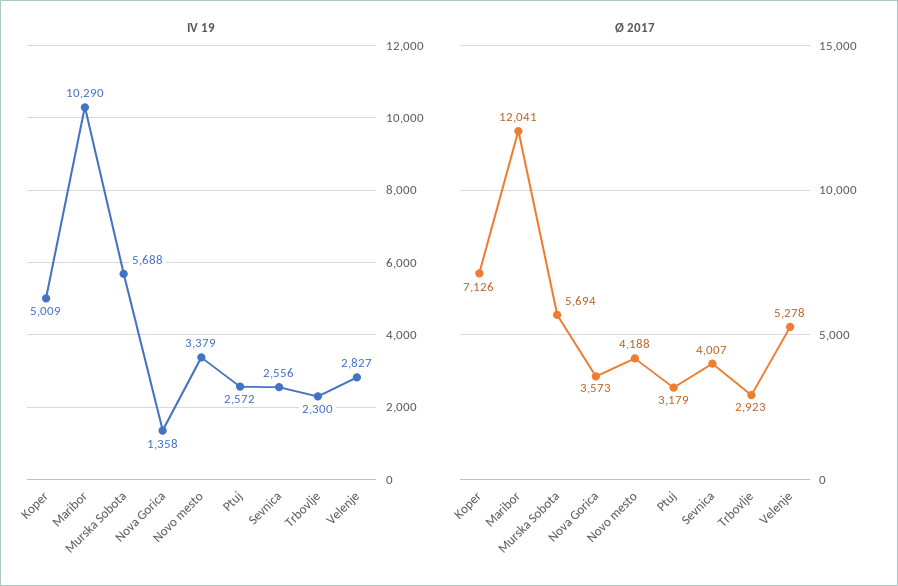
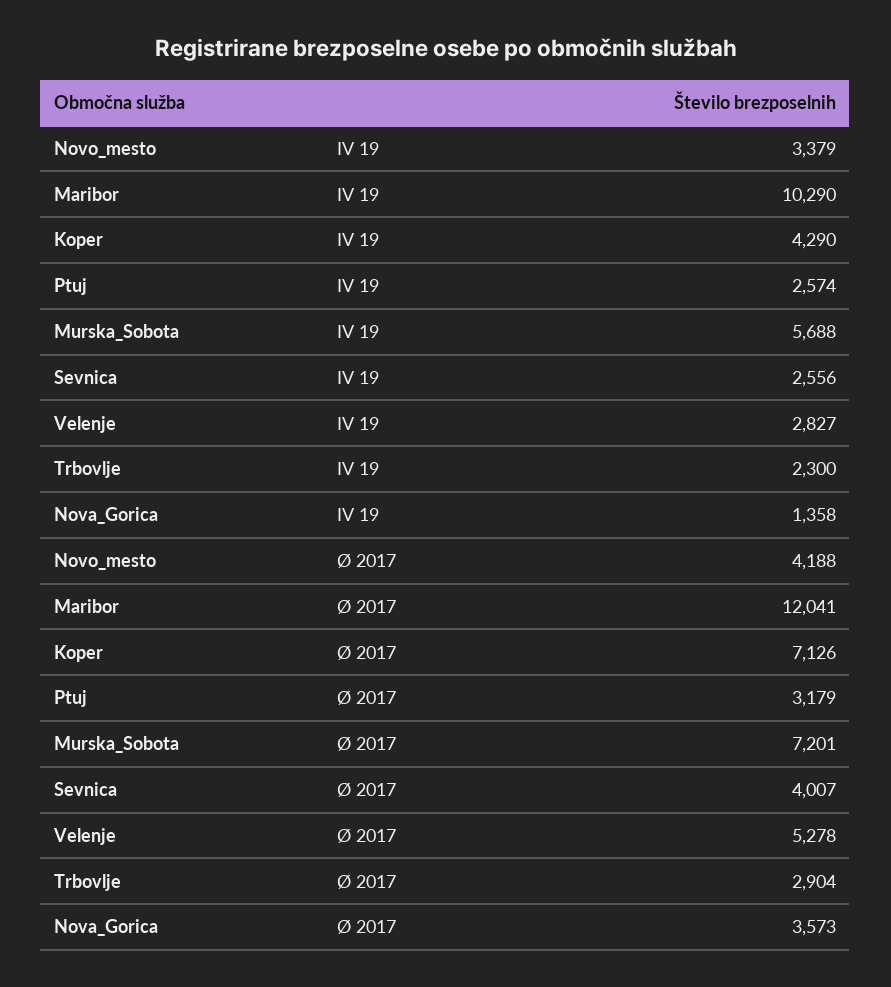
IV 19, Koper: 5009 -> 4290
IV 19, Ptuj: 2572 -> 2574
Ø 2017, Murska Sobota: 5694 -> 7201
Ø 2017, Trbovlje: 2923 -> 2904

